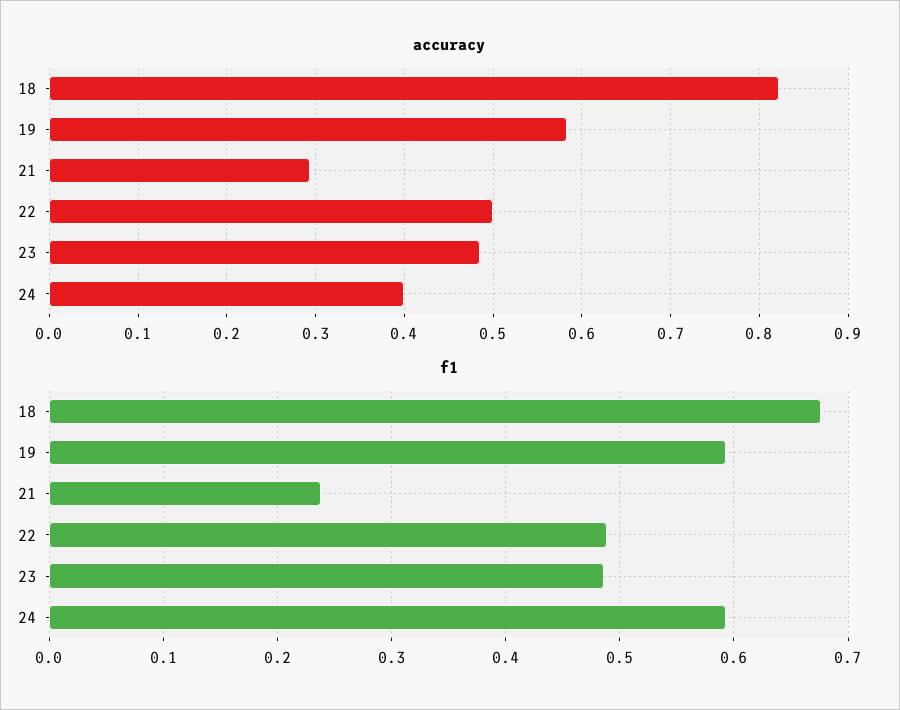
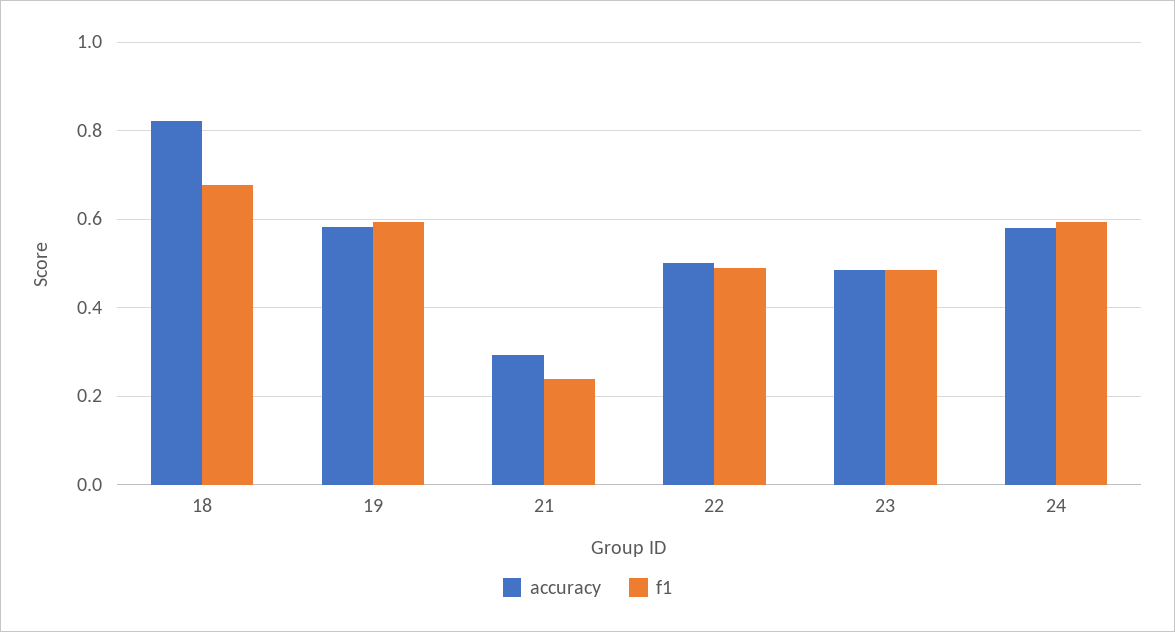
accuracy, 24: 0.4 -> 0.58

